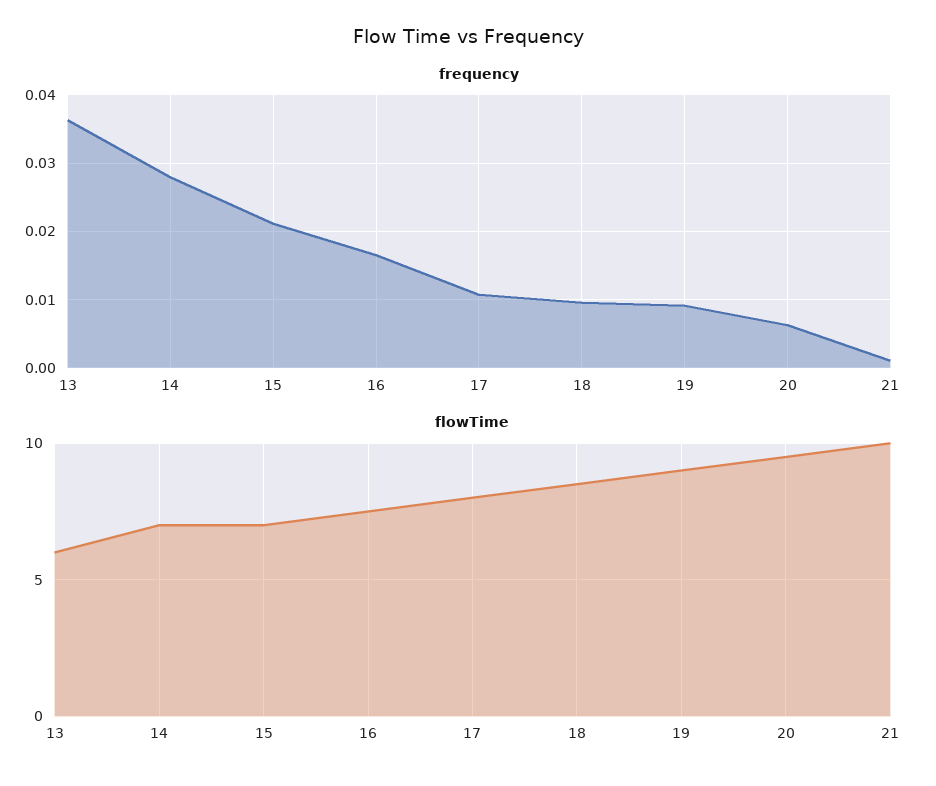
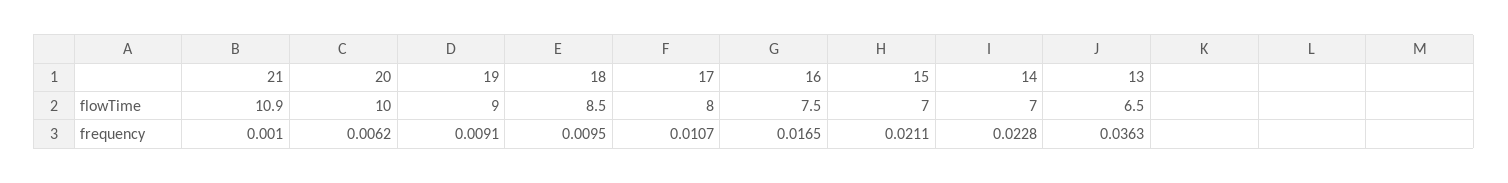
frequency, 14: 0.028 -> 0.0228
flowTime, 13: 6 -> 6.5
flowTime, 20: 9.5 -> 10
flowTime, 21: 10 -> 10.9

